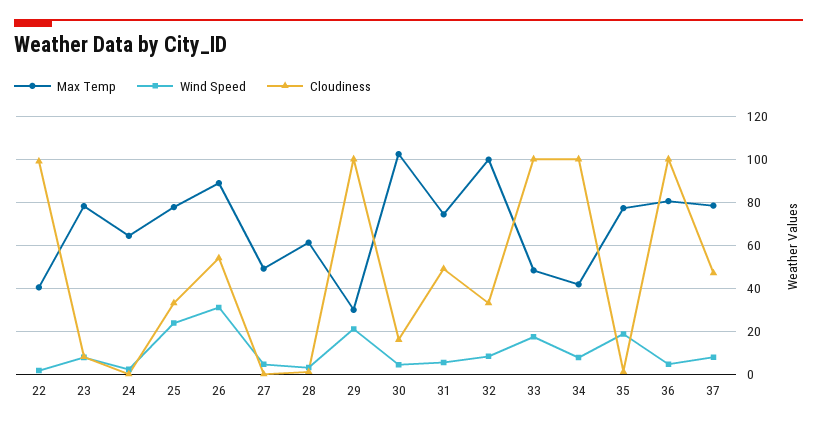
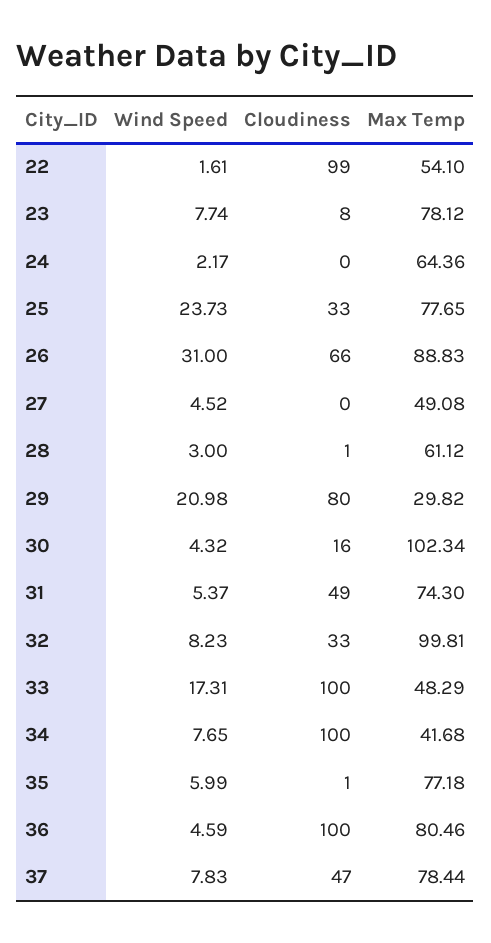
Max Temp, 22: 40 -> 54.1
Cloudiness, 26: 55 -> 66
Cloudiness, 29: 100 -> 80
Wind Speed, 35: 20 -> 5.99

